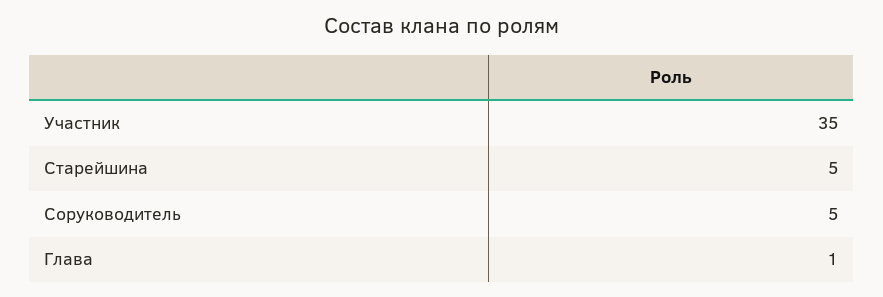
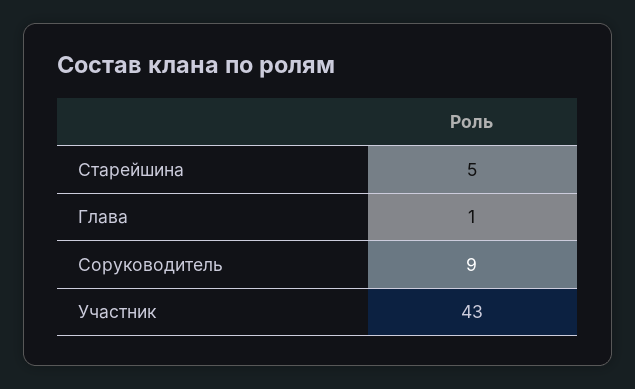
Участник: 35 -> 43
Соруководитель: 5 -> 9

